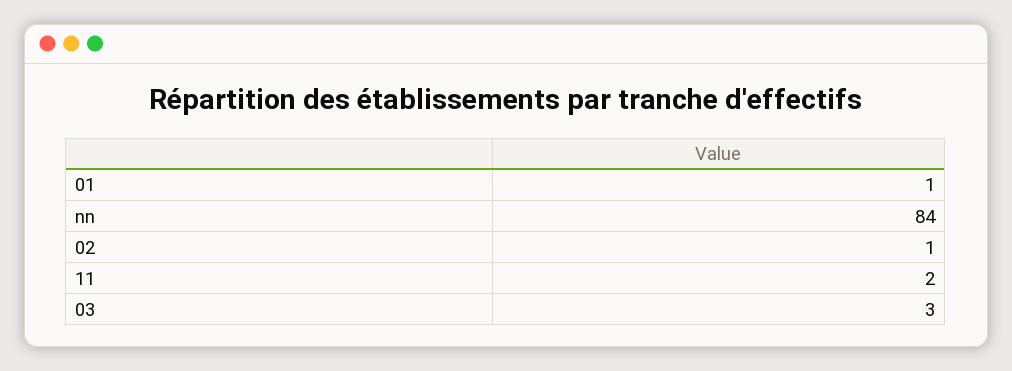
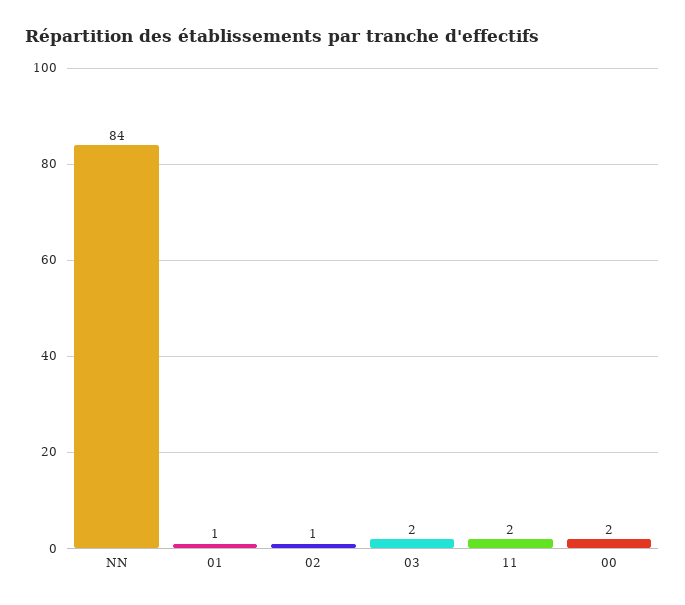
03: 3 -> 2
00: none -> 2

